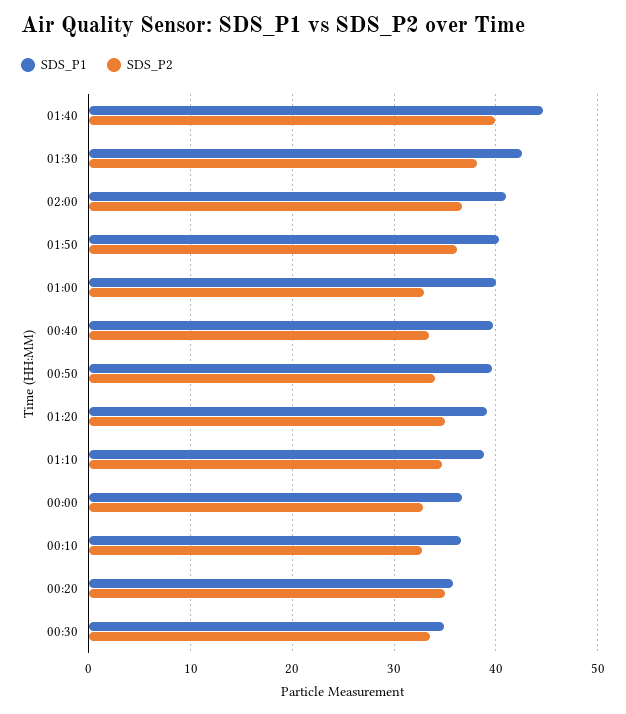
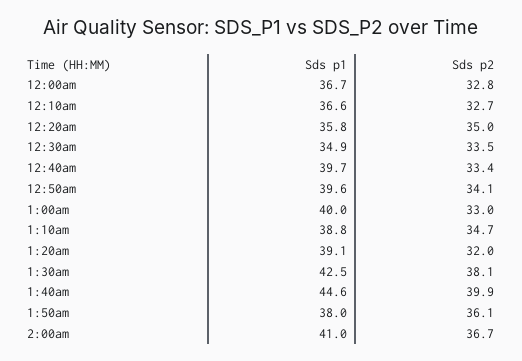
SDS_P1, 01:50: 40 -> 38
SDS_P2, 01:20: 35 -> 32

